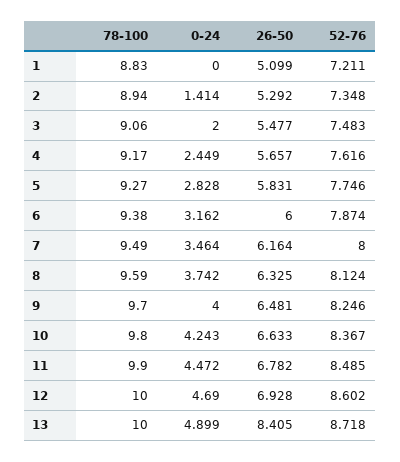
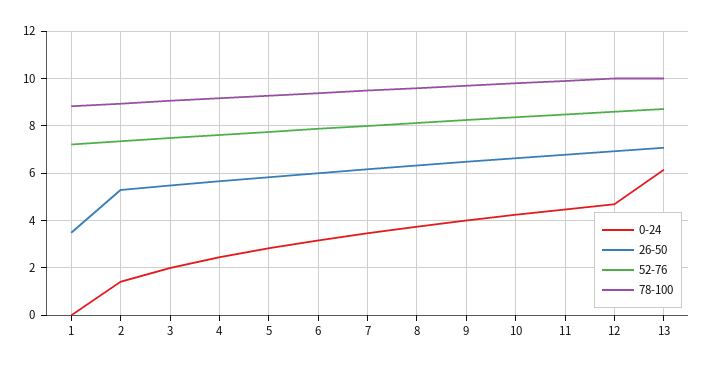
26-50, 1: 5.099 -> 3.5
0-24, 13: 4.899 -> 6
26-50, 13: 8.405 -> 7

